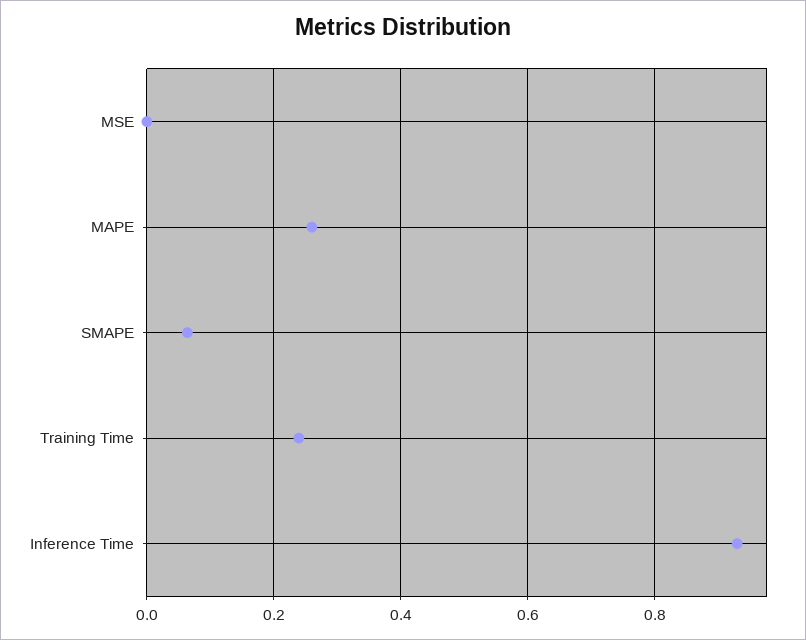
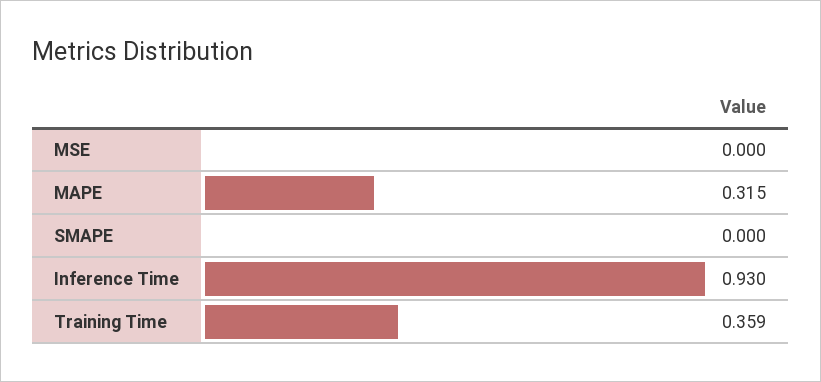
MAPE: 0.26 -> 0.315
SMAPE: 0.06 -> 0
Training Time: 0.24 -> 0.359

